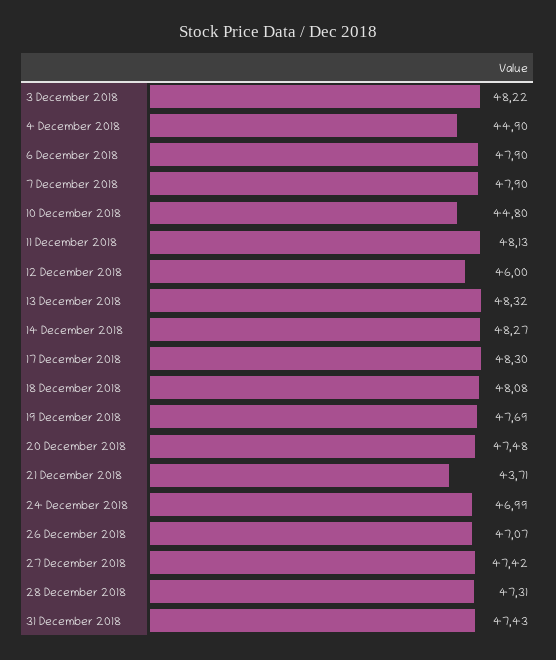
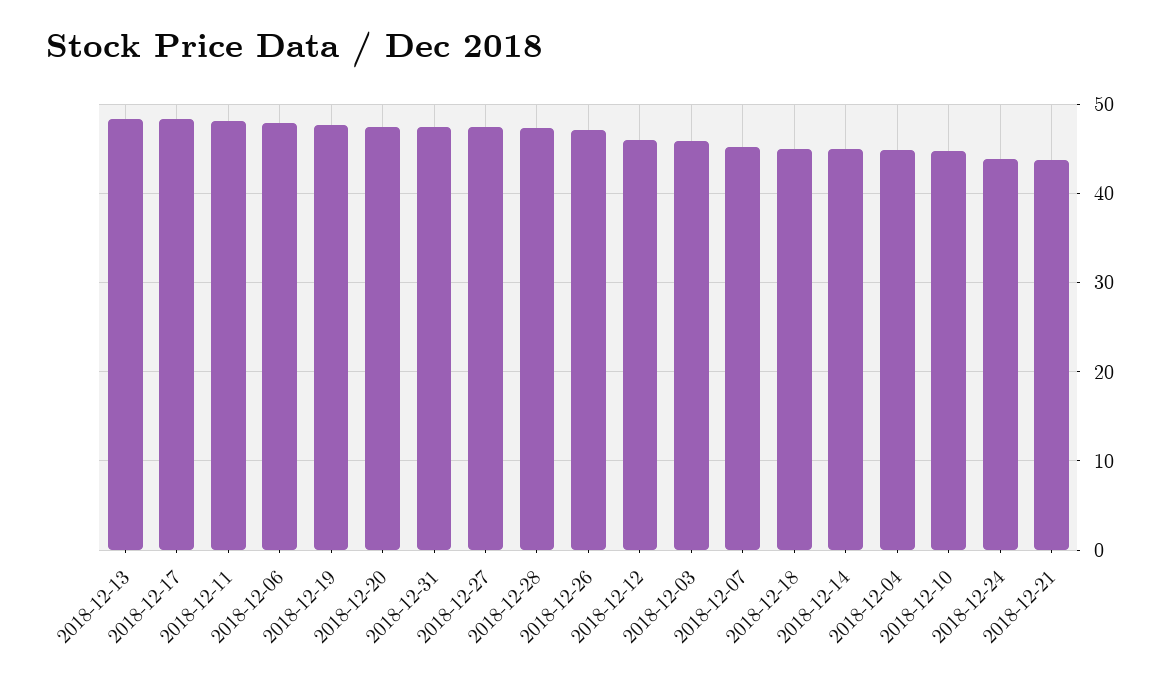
3 December 2018: 48.22 -> 46
7 December 2018: 47.9 -> 45
14 December 2018: 48.27 -> 45
18 December 2018: 48.08 -> 45
24 December 2018: 46.99 -> 44

